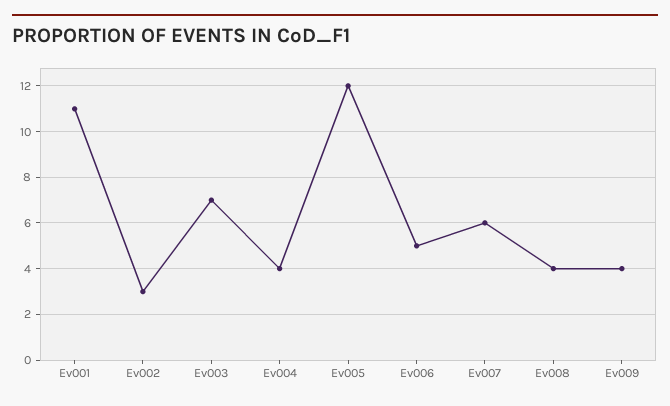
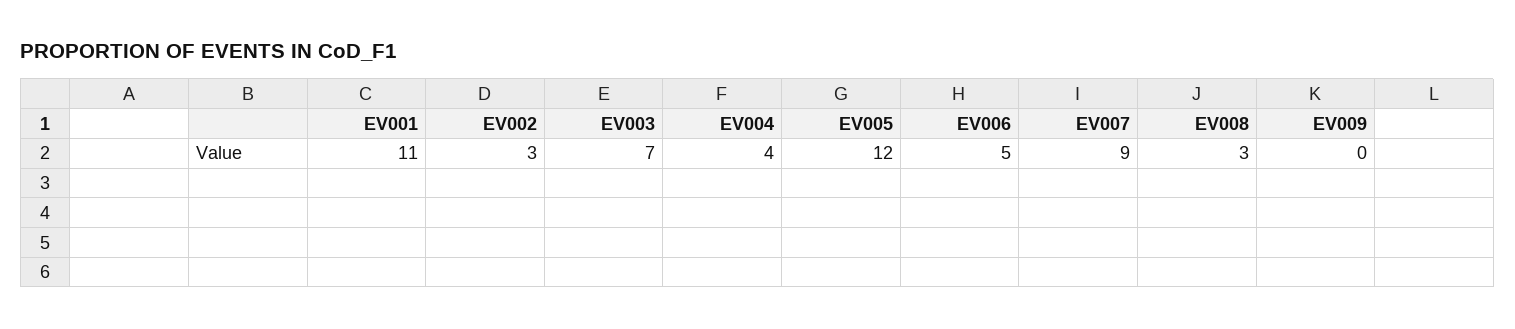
Ev007: 6 -> 9
Ev008: 4 -> 3
Ev009: 4 -> 0

